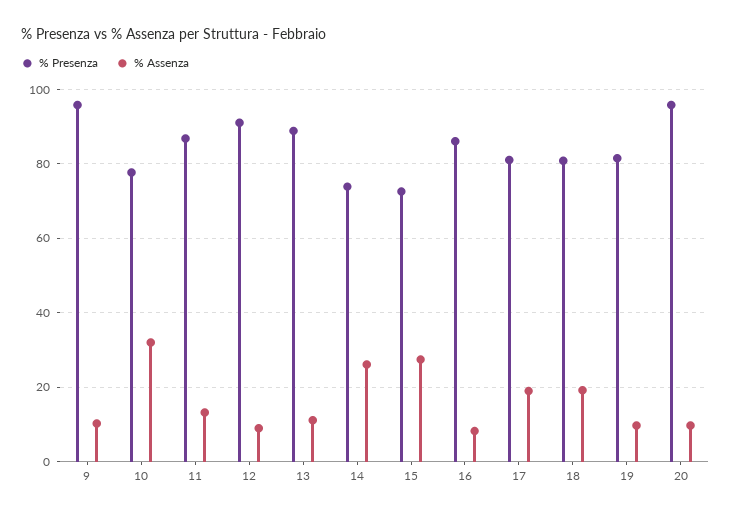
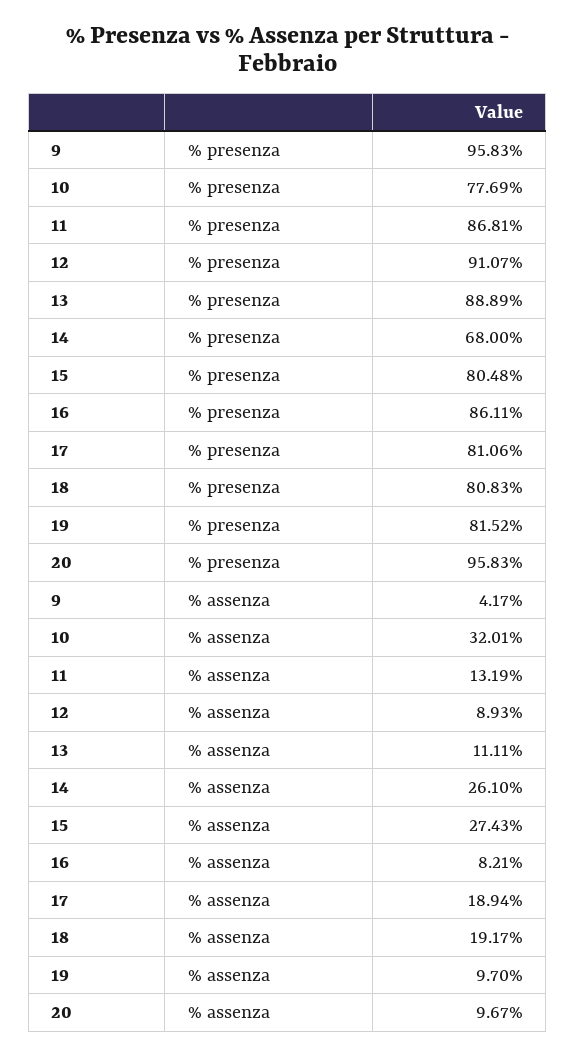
% Assenza, 9: 10 -> 4.17
% Presenza, 14: 74 -> 68
% Presenza, 15: 72 -> 80.48

